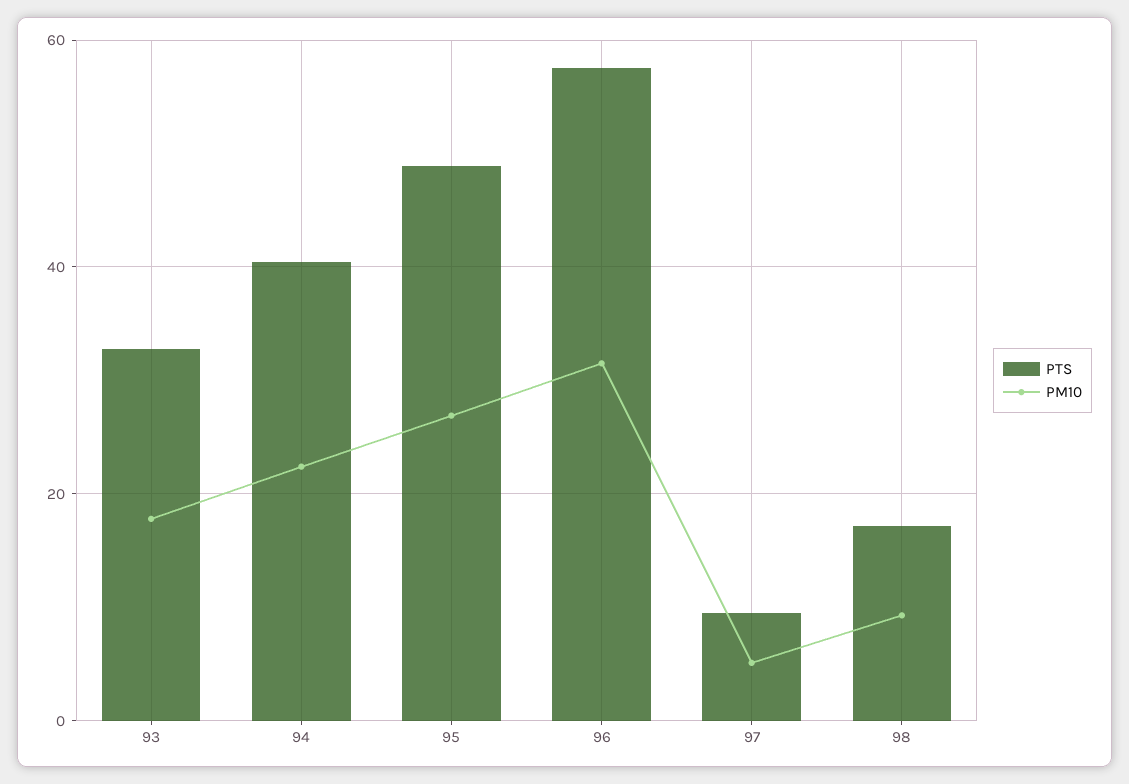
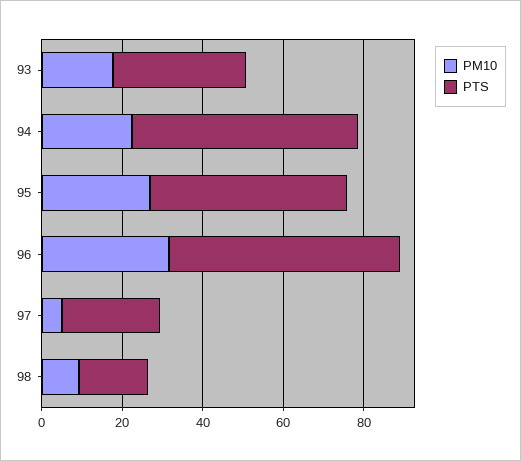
PTS, 94: 40 -> 55
PTS, 97: 10 -> 25

